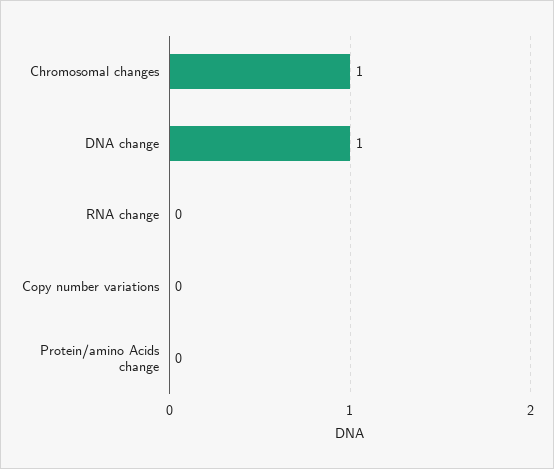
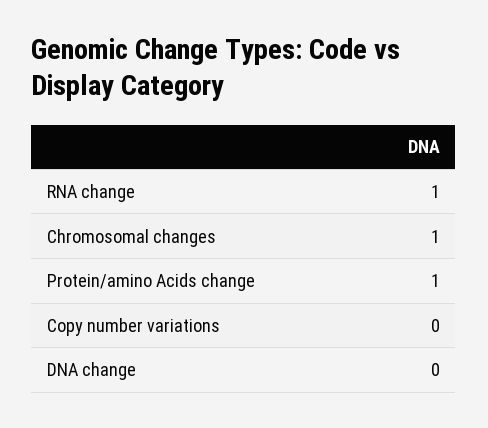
DNA change: 1 -> 0
RNA change: 0 -> 1
Protein/amino Acids change: 0 -> 1

